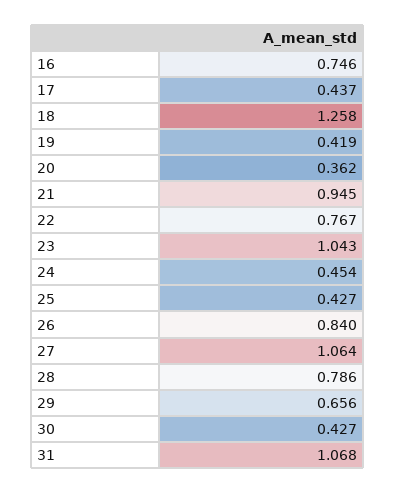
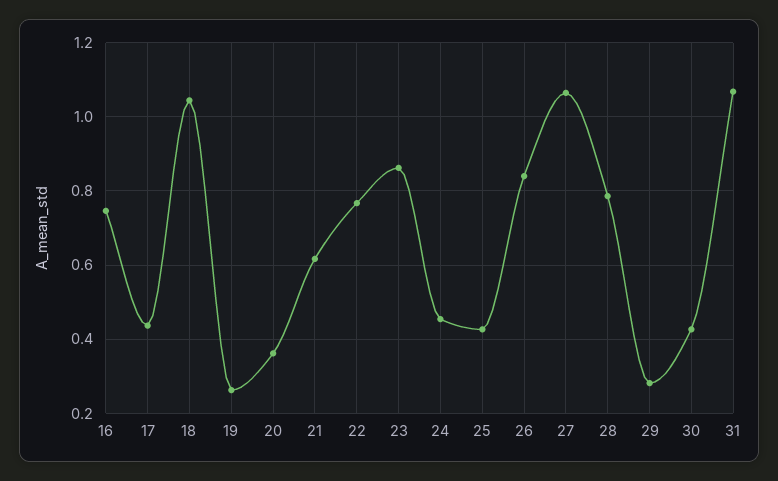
18: 1.258 -> 1.04
19: 0.419 -> 0.26
21: 0.945 -> 0.62
23: 1.043 -> 0.86
29: 0.656 -> 0.28

